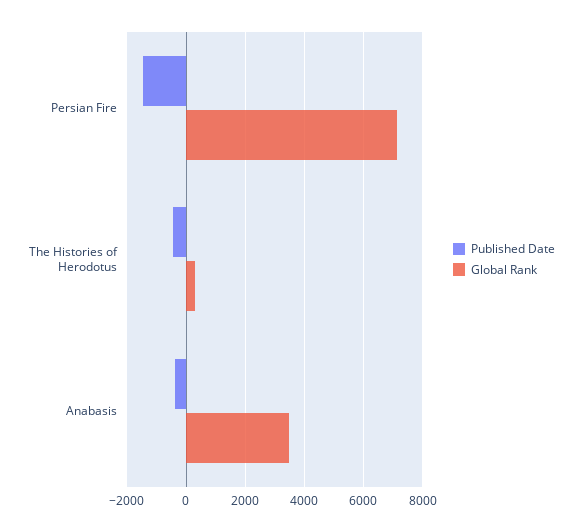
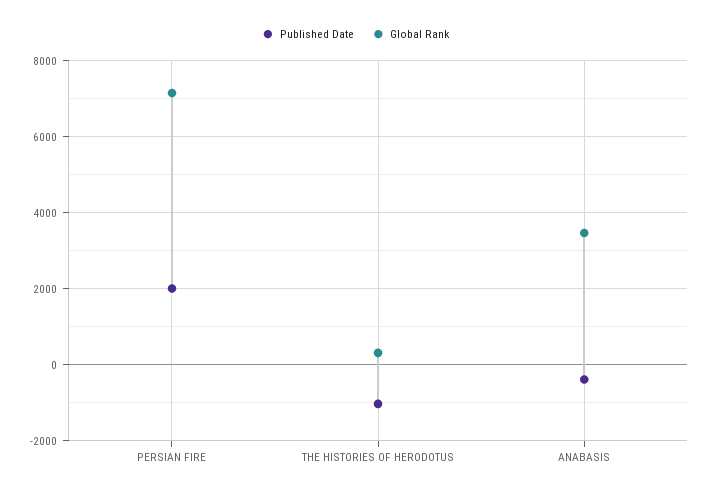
Published Date, Persian Fire: -1500 -> 2000
Published Date, The Histories of Herodotus: -500 -> -1000

